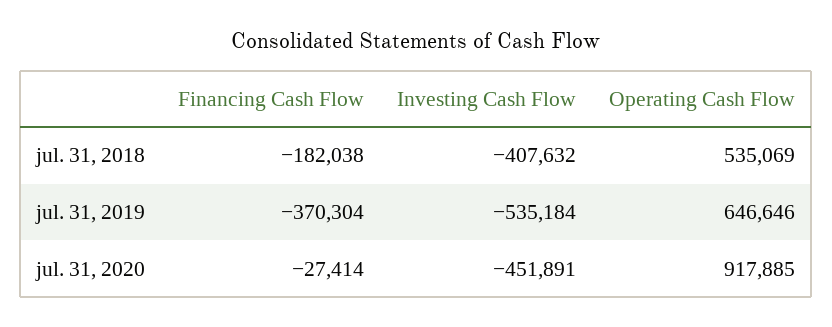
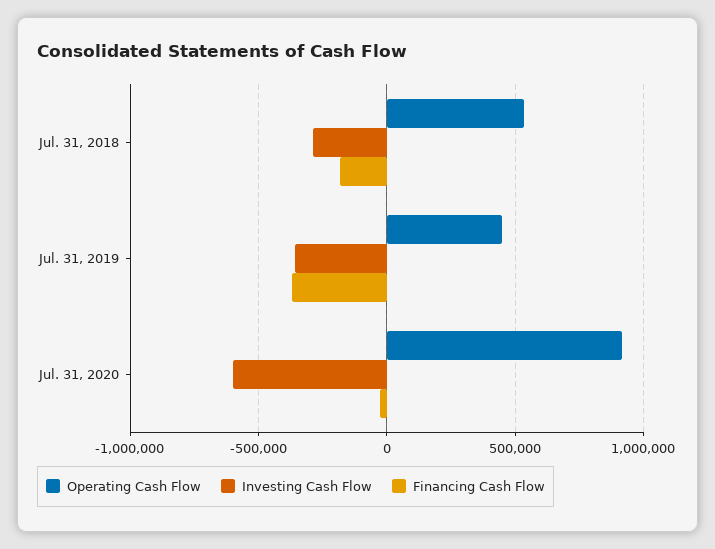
Investing Cash Flow, jul. 31, 2018: -407632 -> -300000
Investing Cash Flow, jul. 31, 2019: -535184 -> -350000
Operating Cash Flow, jul. 31, 2019: 646646 -> 450000
Investing Cash Flow, jul. 31, 2020: -451891 -> -600000

